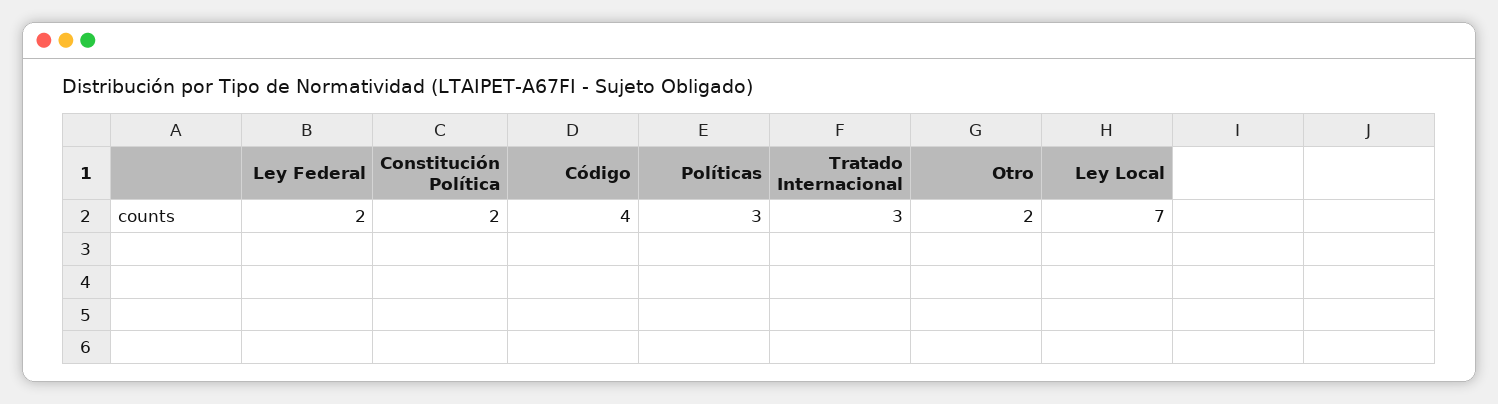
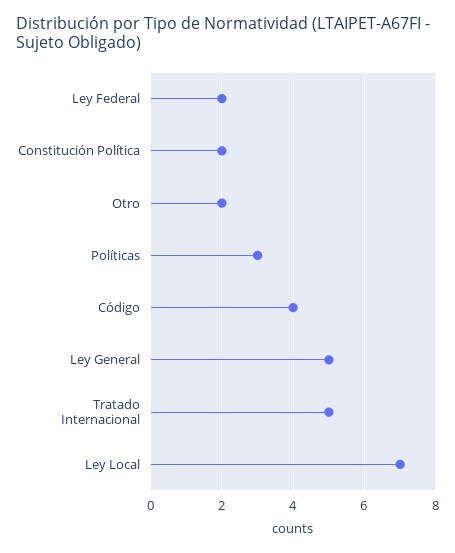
Tratado Internacional: 3 -> 5
Ley General: none -> 5

